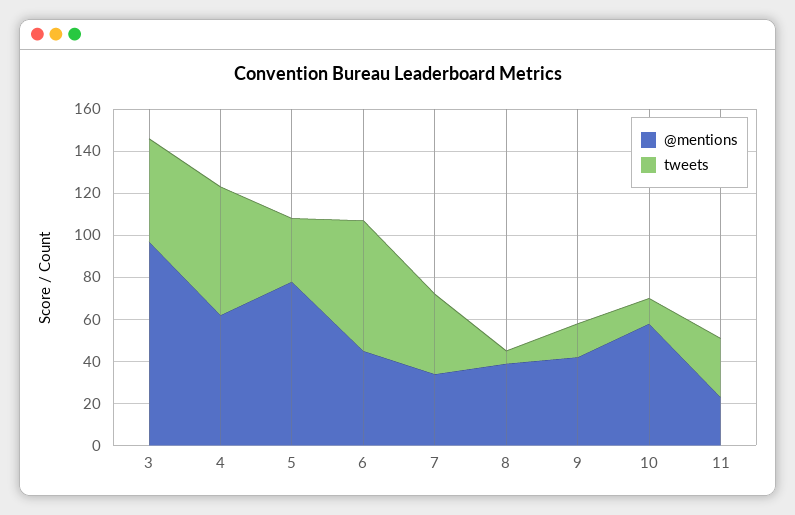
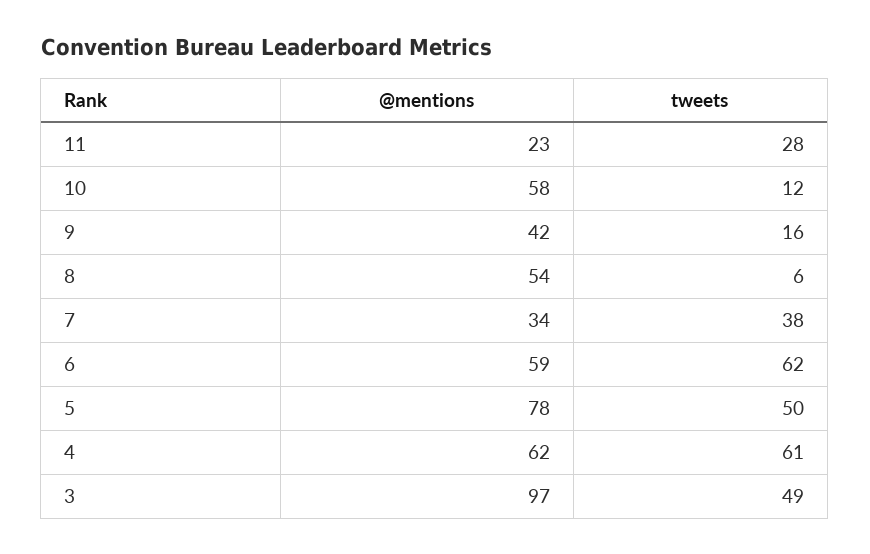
tweets, 5: 30 -> 50
@mentions, 6: 45 -> 59
@mentions, 8: 40 -> 54

